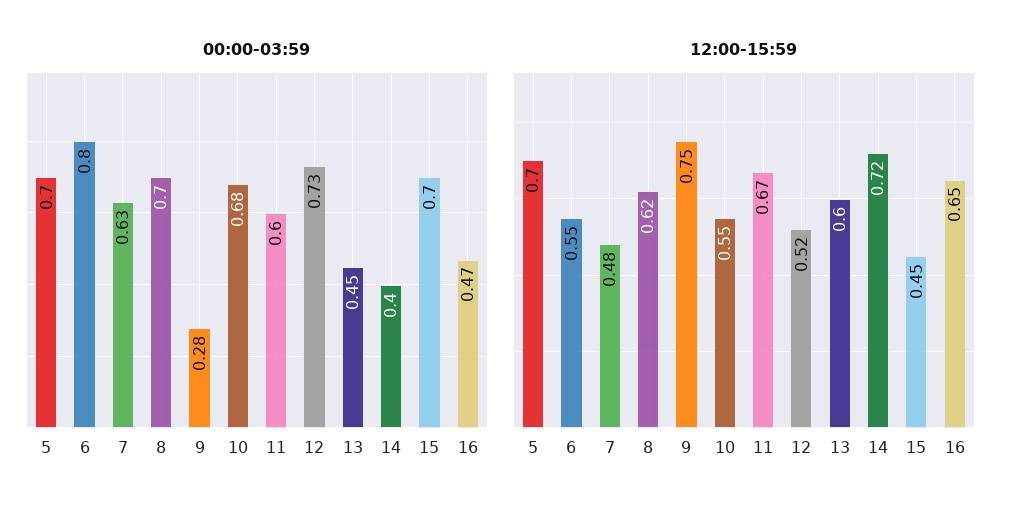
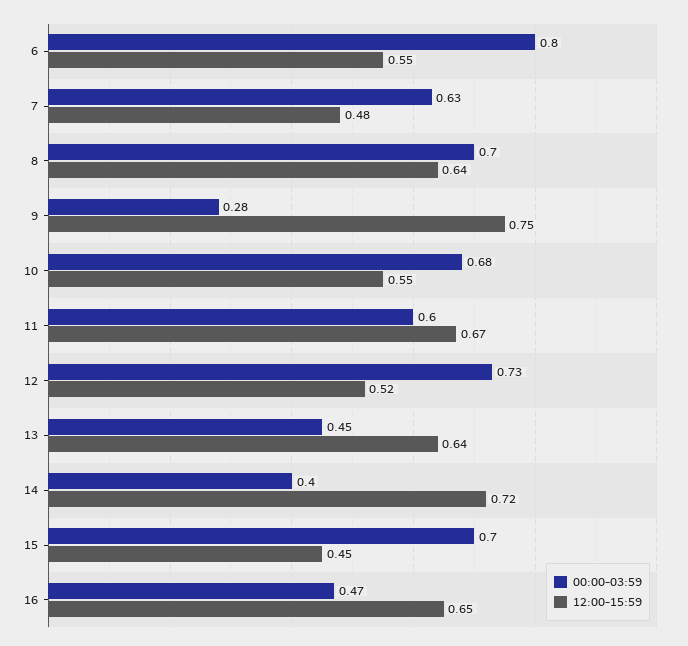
00:00-03:59, 5: 0.7 -> none
12:00-15:59, 5: 0.7 -> none
12:00-15:59, 8: 0.62 -> 0.64
12:00-15:59, 13: 0.6 -> 0.64

